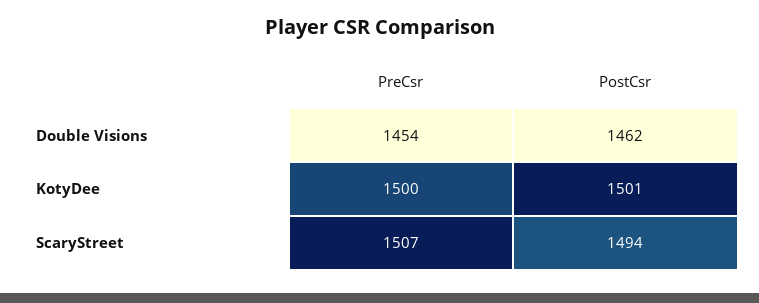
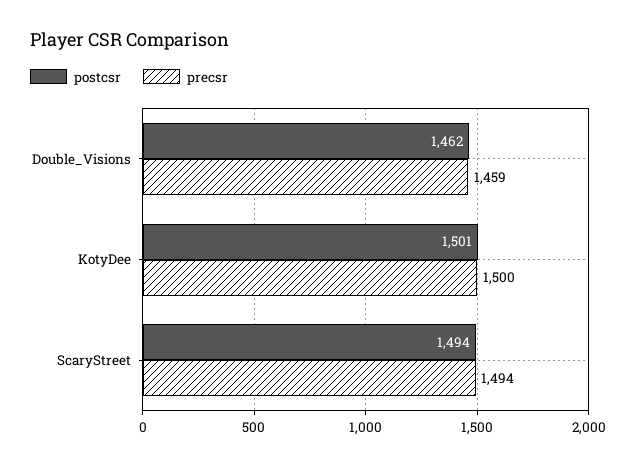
PreCsr, Double Visions: 1454 -> 1459
PreCsr, ScaryStreet: 1507 -> 1494

